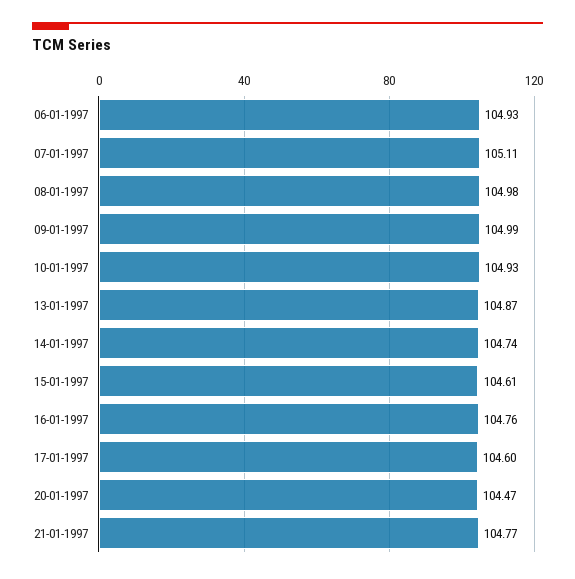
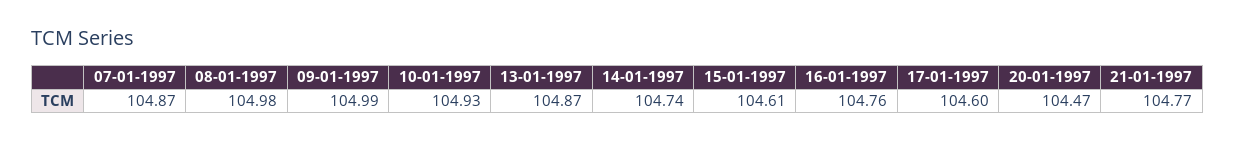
06-01-1997: 104.93 -> none
07-01-1997: 105.11 -> 104.87

